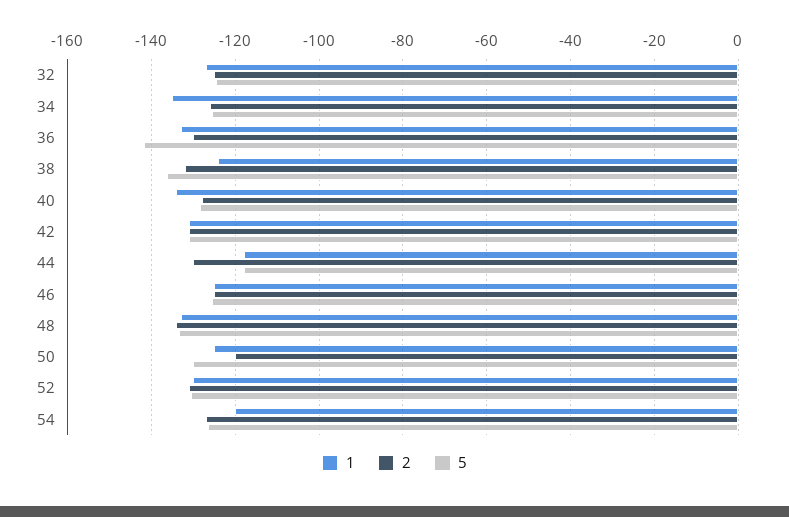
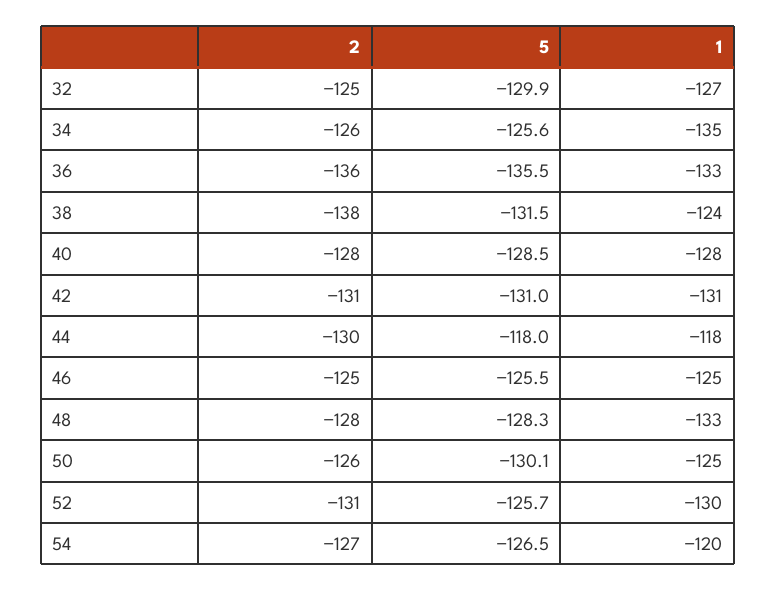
5, 32: -124 -> -129.9
2, 36: -130 -> -136
5, 36: -142 -> -135.5
2, 38: -132 -> -138
5, 38: -136 -> -131.5
1, 40: -134 -> -128
2, 48: -134 -> -128
5, 48: -134 -> -128.3
2, 50: -120 -> -126
5, 52: -130 -> -125.7

